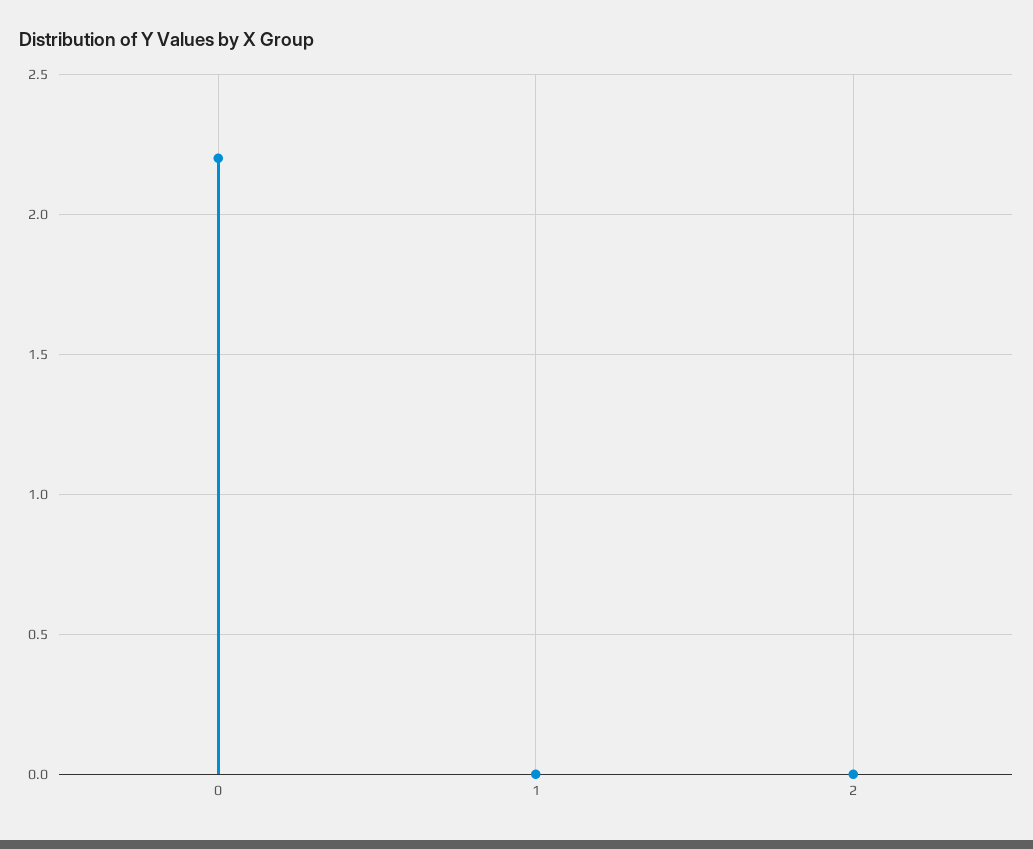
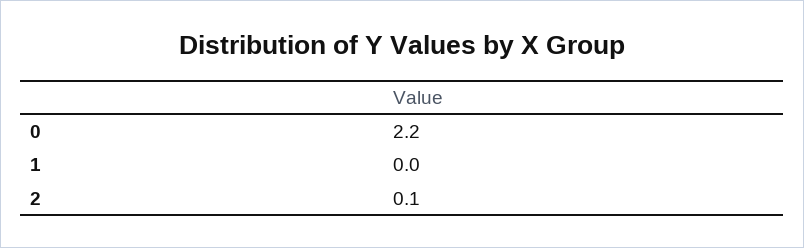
2: 0 -> 0.1

